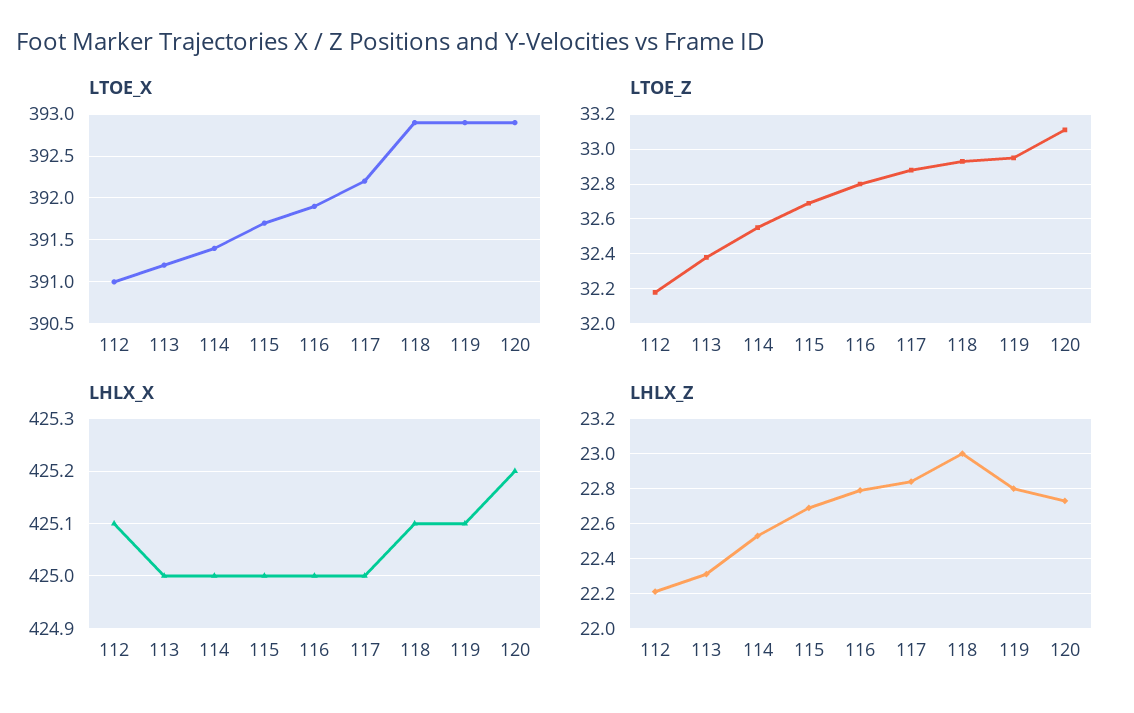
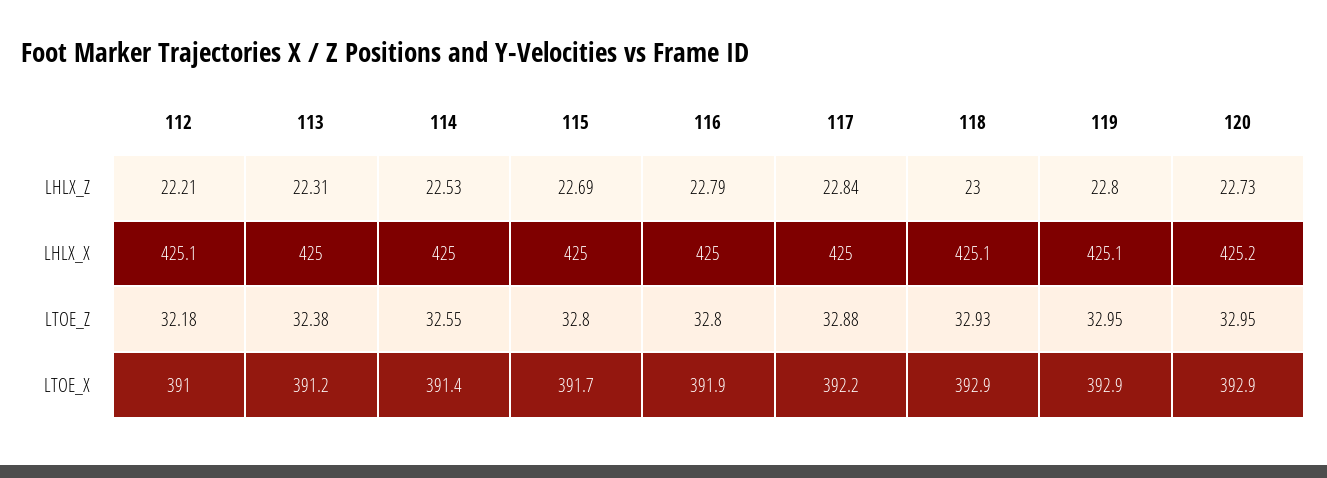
LTOE_Z, 115: 32.7 -> 32.8
LTOE_Z, 120: 33.1 -> 32.95

